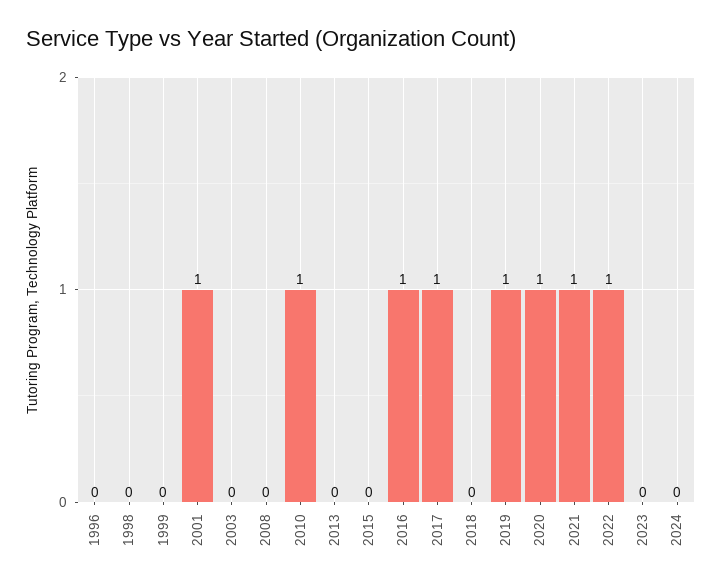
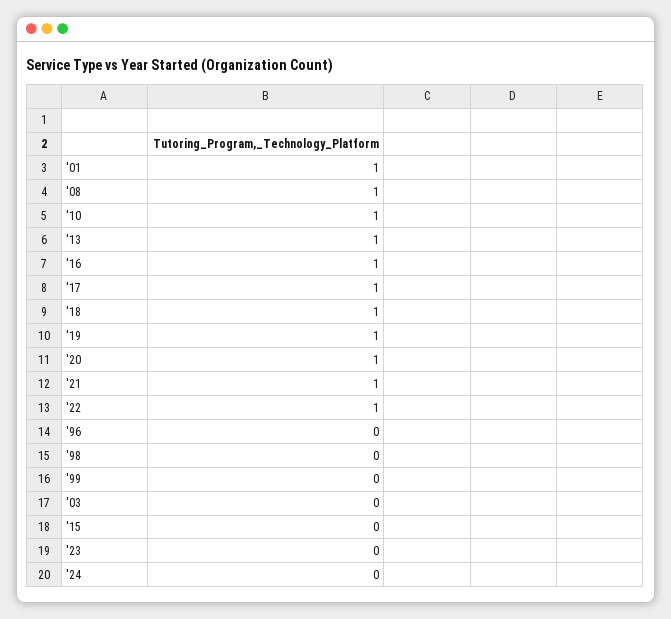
2008: 0 -> 1
2013: 0 -> 1
2018: 0 -> 1

